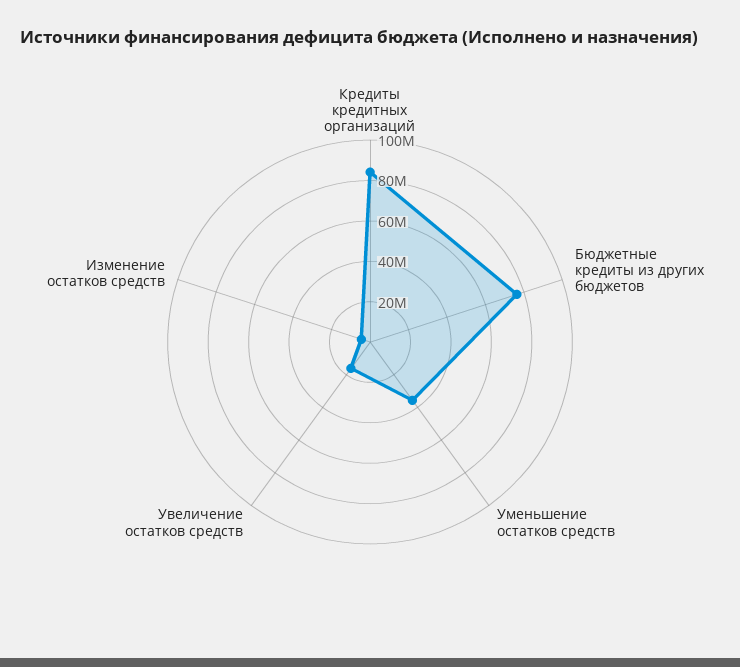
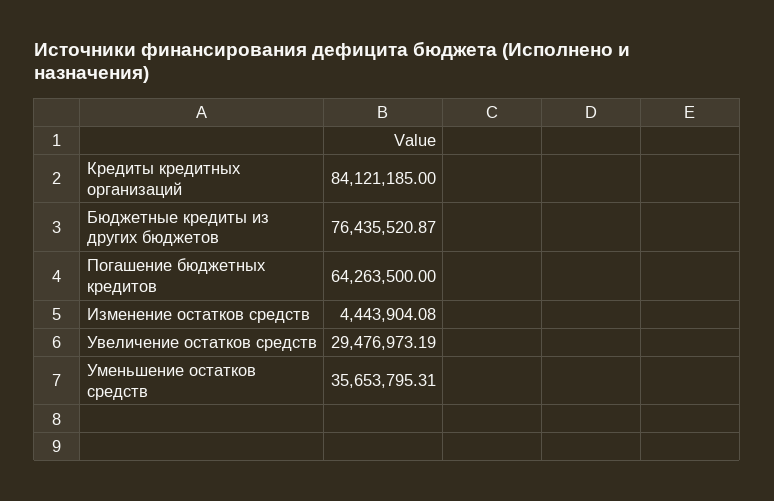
Увеличение остатков средств: 15000000 -> 29476973.19
Погашение бюджетных кредитов: none -> 64263500

